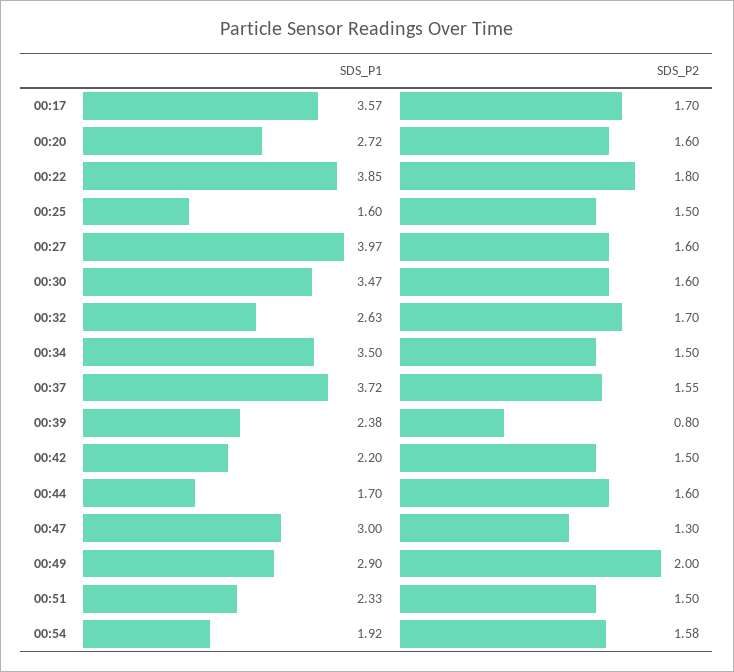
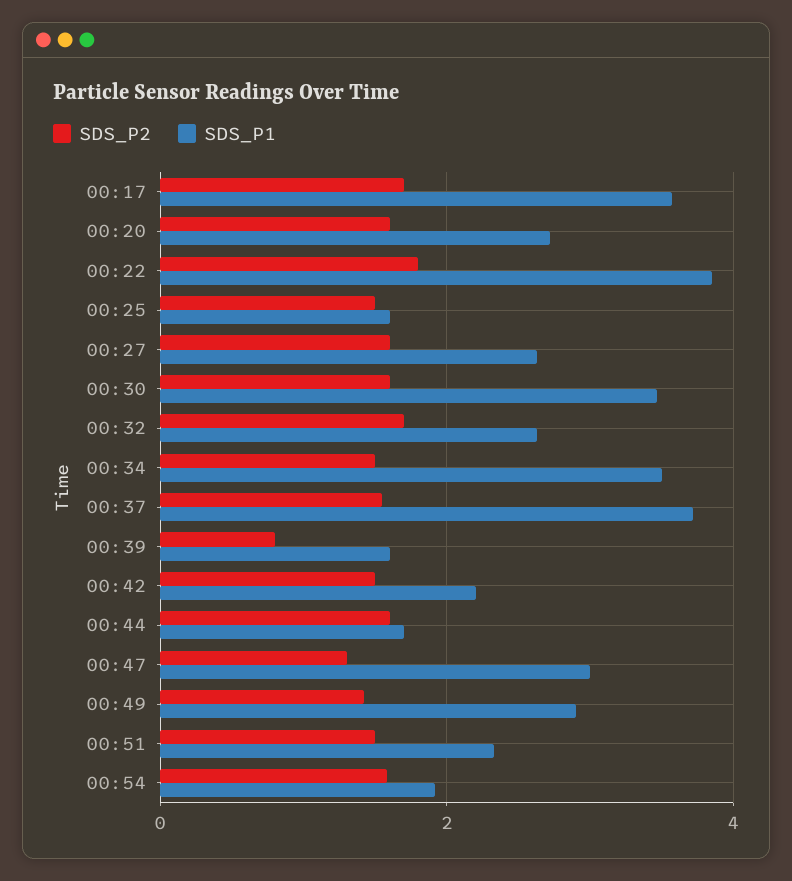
SDS_P1, 00:27: 3.97 -> 2.6
SDS_P1, 00:39: 2.38 -> 1.6
SDS_P2, 00:49: 2 -> 1.4

